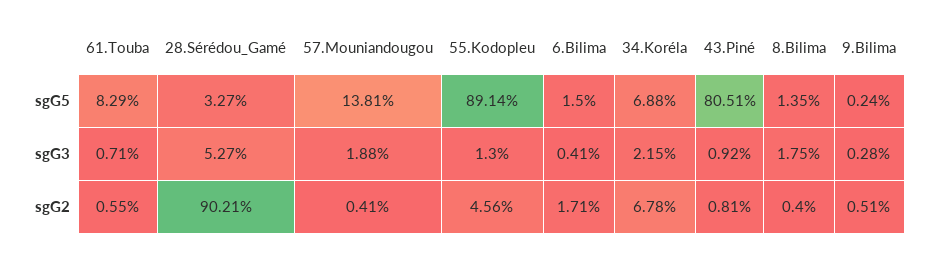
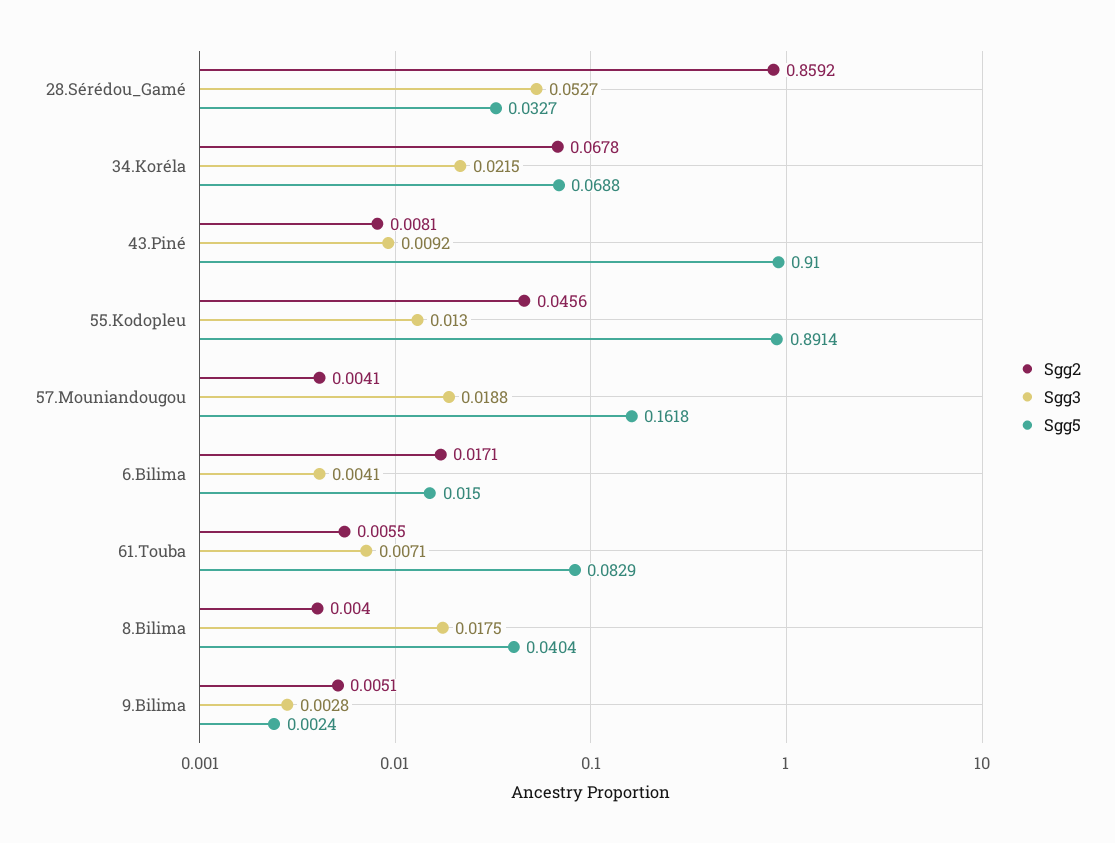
sgG5, 57.Mouniandougou: 0.1381 -> 0.1618
sgG5, 43.Piné: 0.8051 -> 0.91
sgG5, 8.Bilima: 0.0135 -> 0.0404
sgG2, 28.Sérédou_Gamé: 0.9021 -> 0.8592

